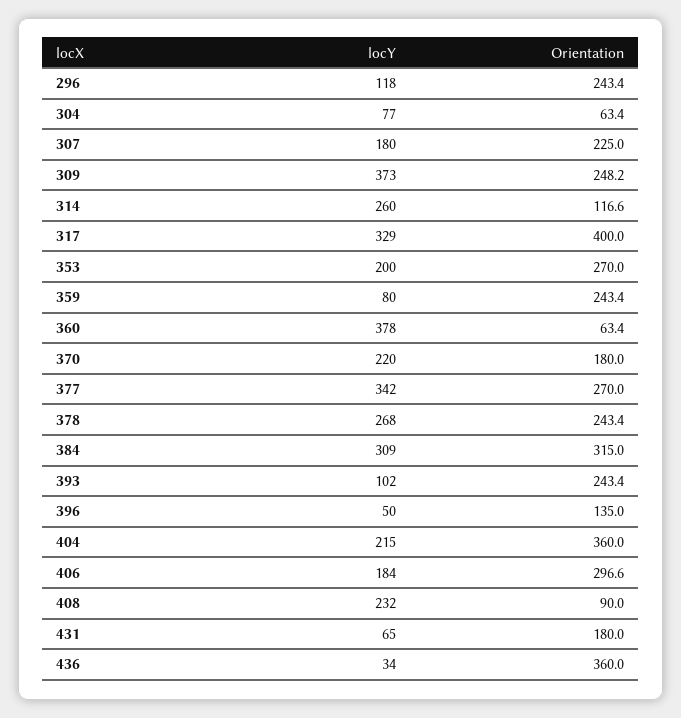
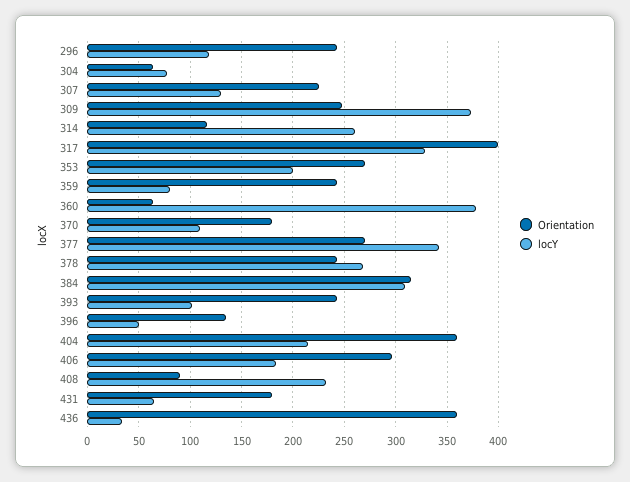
locY, 307: 180 -> 130
locY, 370: 220 -> 110

